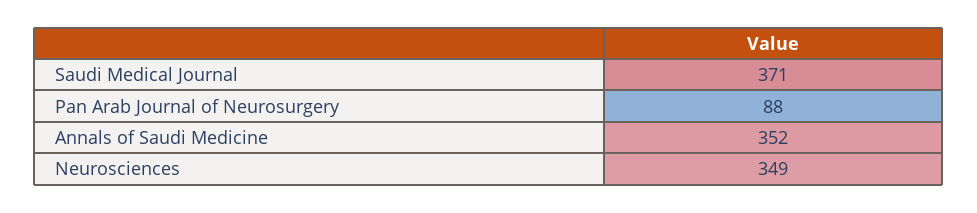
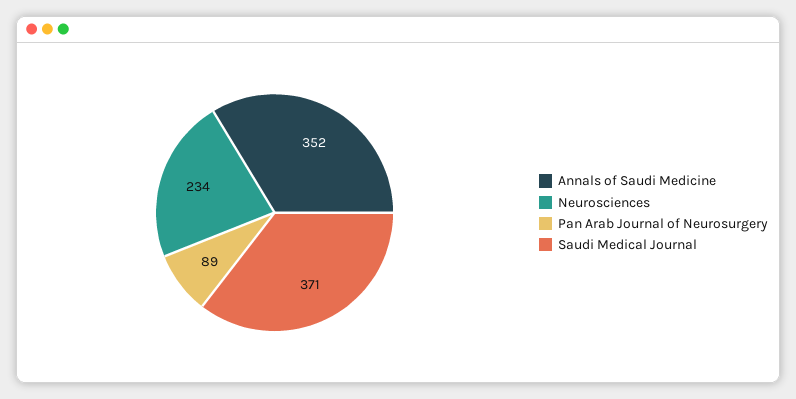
Pan Arab Journal of Neurosurgery: 88 -> 89
Neurosciences: 349 -> 234

